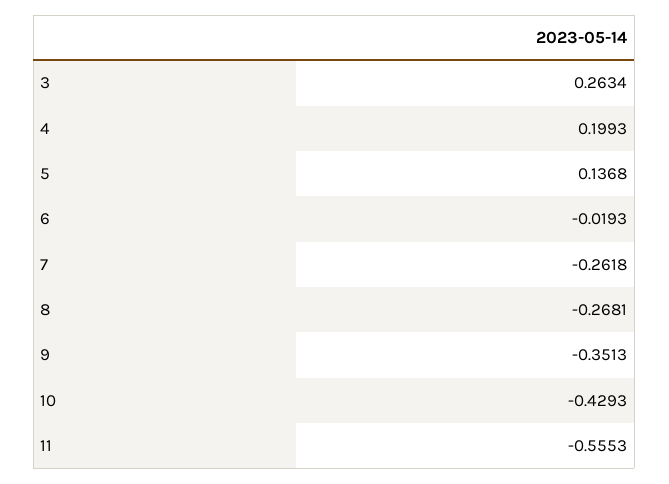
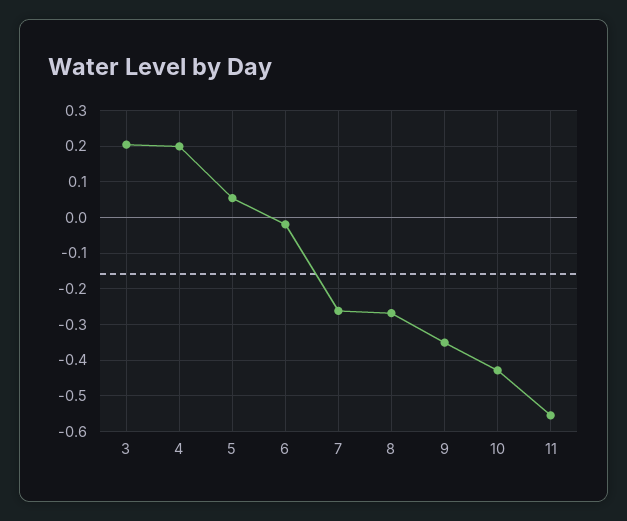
3: 0.2634 -> 0.2
5: 0.1368 -> 0.06

